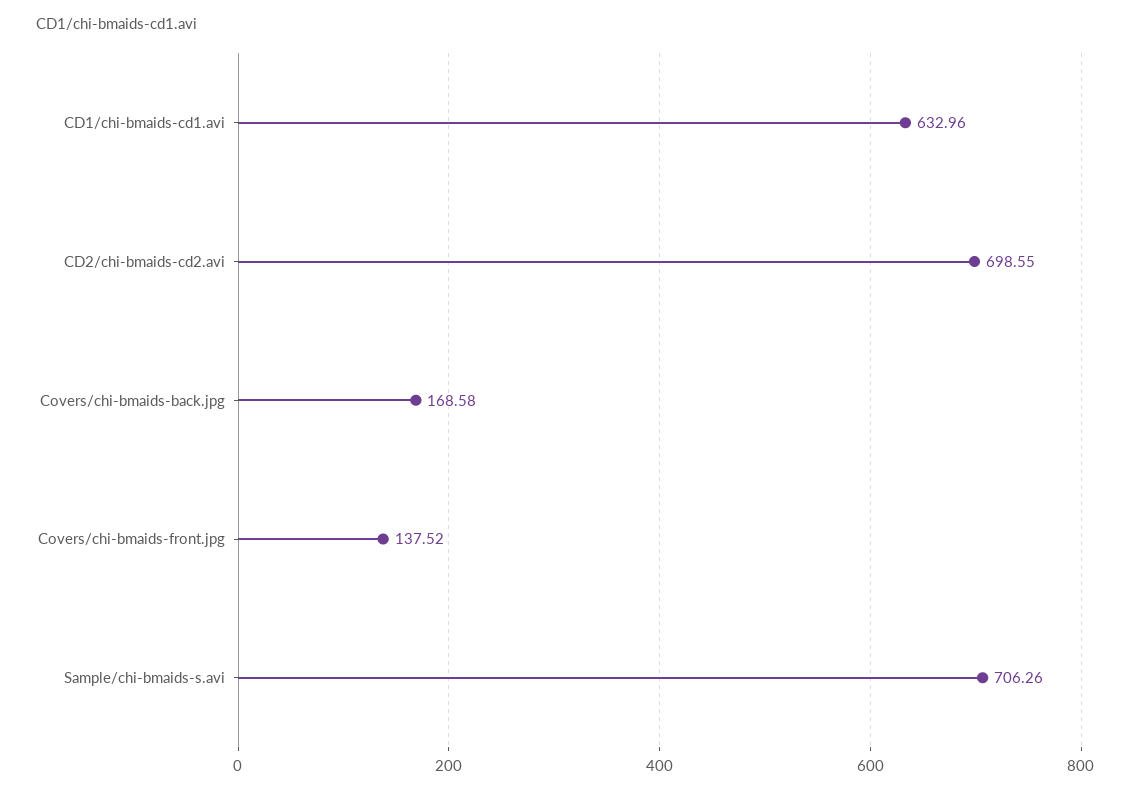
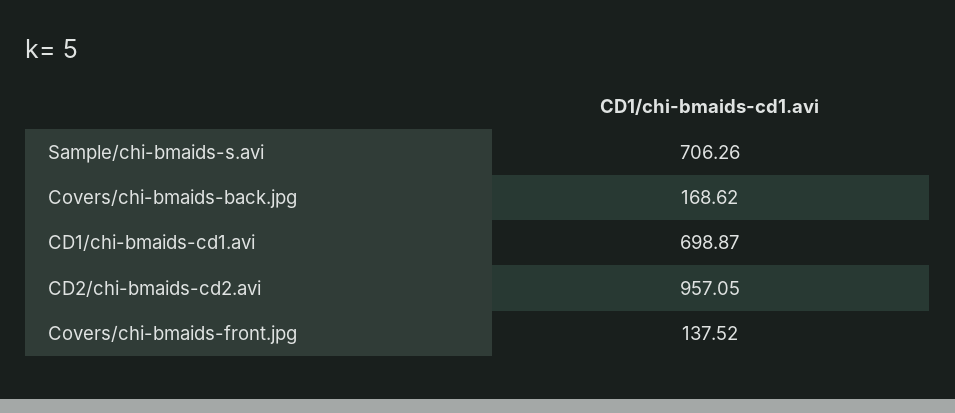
CD1/chi-bmaids-cd1.avi: 632.96 -> 698.87
CD2/chi-bmaids-cd2.avi: 698.55 -> 957.05
Covers/chi-bmaids-back.jpg: 168.58 -> 168.62

